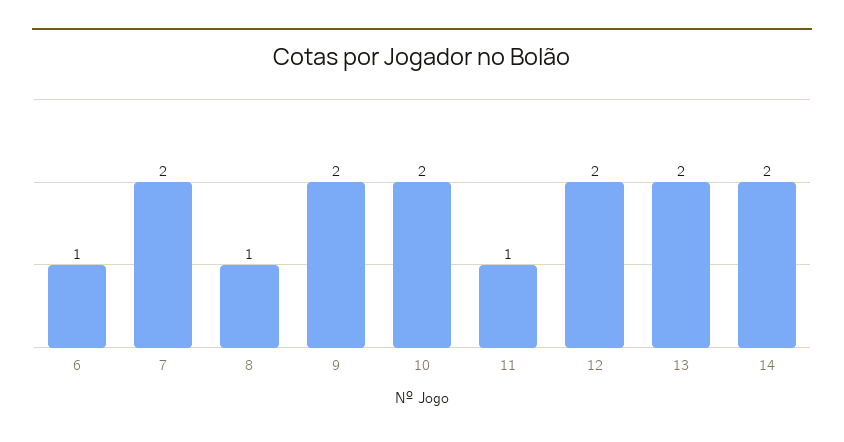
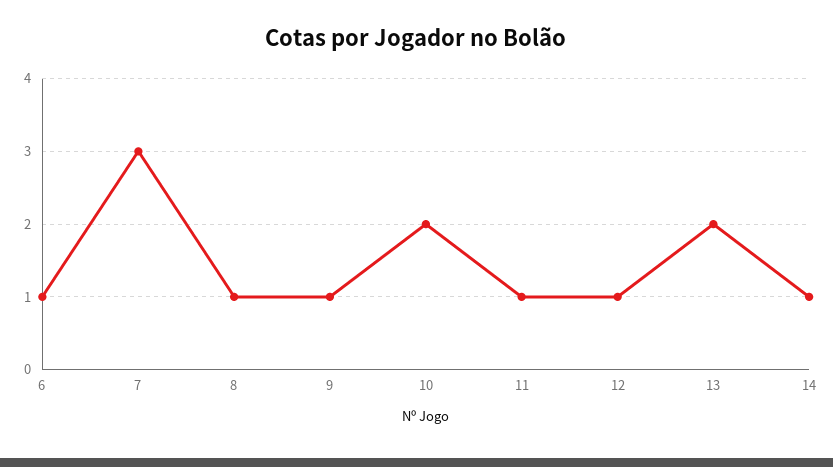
7: 2 -> 3
9: 2 -> 1
12: 2 -> 1
14: 2 -> 1

